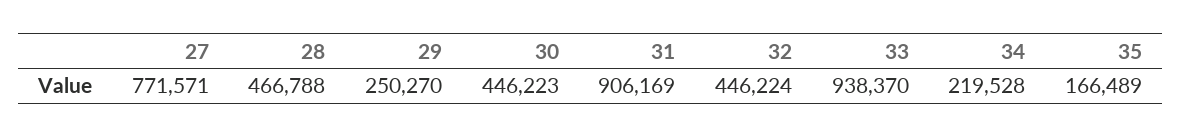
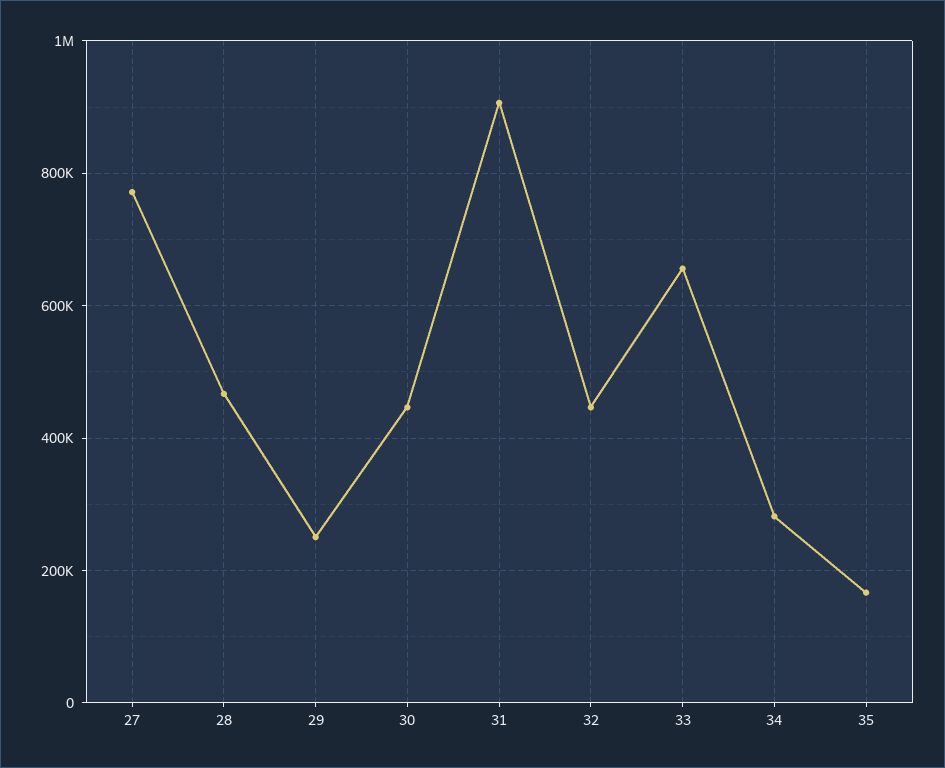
33: 938370 -> 660000
34: 219528 -> 280000

